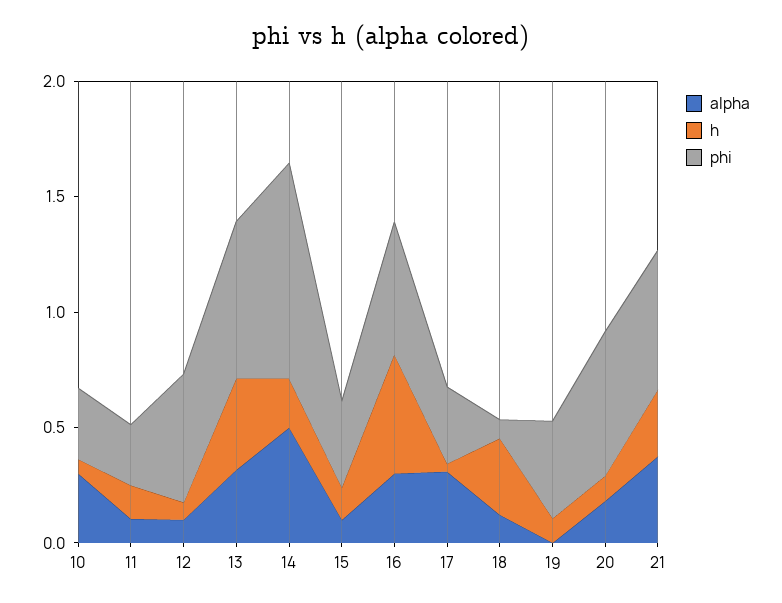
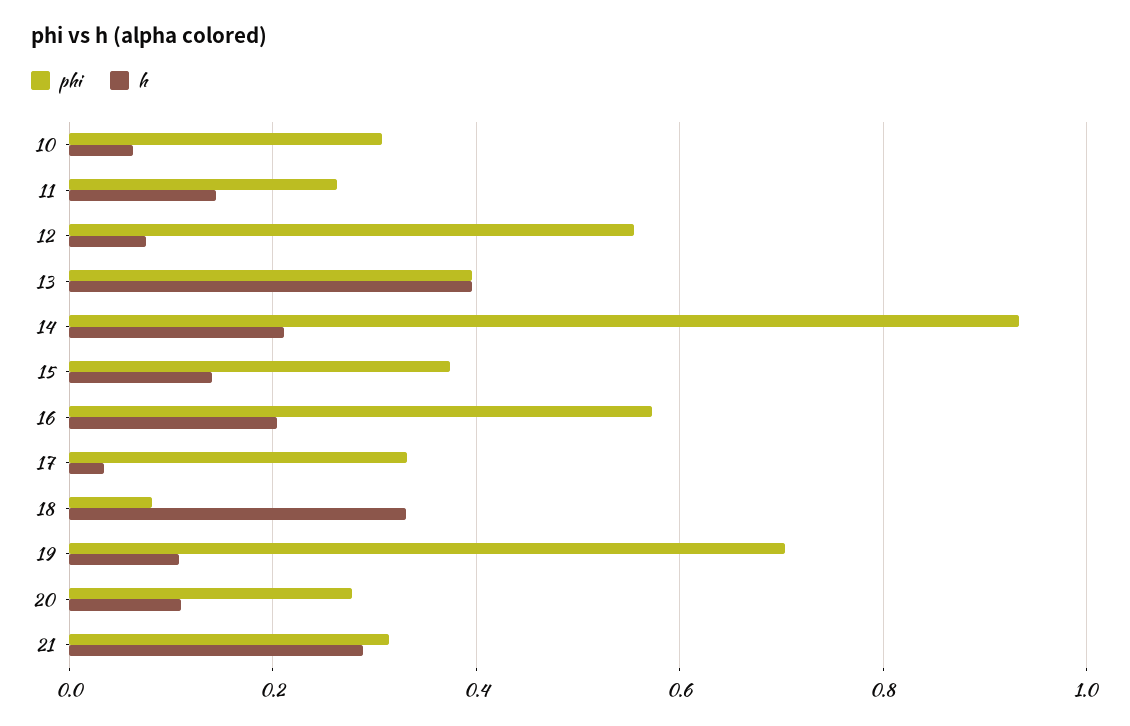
alpha, 10: 0.3 -> none
alpha, 11: 0.1 -> none
alpha, 12: 0.1 -> none
alpha, 13: 0.3 -> none
phi, 13: 0.7 -> 0.4
alpha, 14: 0.5 -> none
alpha, 15: 0.1 -> none
alpha, 16: 0.3 -> none
h, 16: 0.5 -> 0.2
alpha, 17: 0.3 -> none
alpha, 18: 0.1 -> none
alpha, 19: 0 -> none
phi, 19: 0.4 -> 0.7
alpha, 20: 0.2 -> none
phi, 20: 0.6 -> 0.28
alpha, 21: 0.4 -> none
phi, 21: 0.6 -> 0.32

